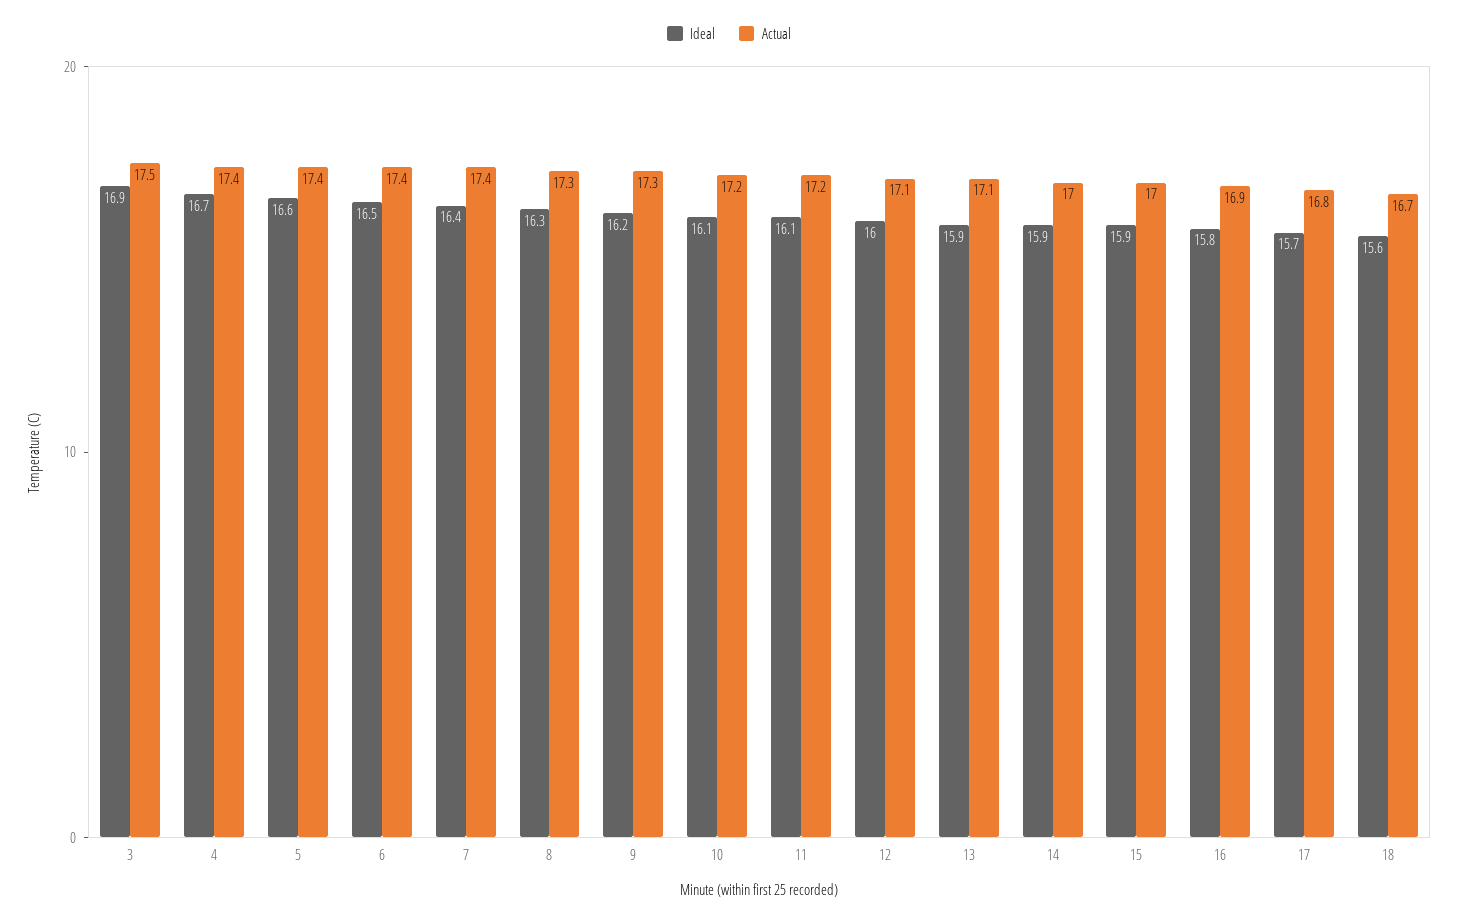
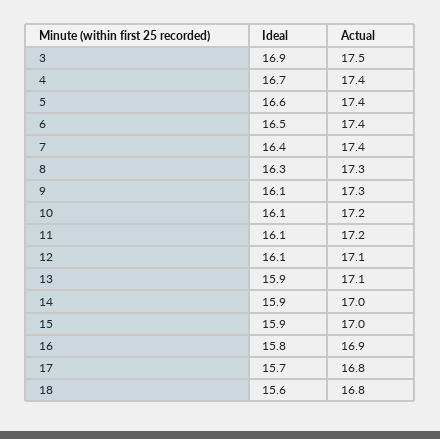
Ideal, 9: 16.2 -> 16.1
Ideal, 12: 16 -> 16.1
Actual, 18: 16.7 -> 16.8

